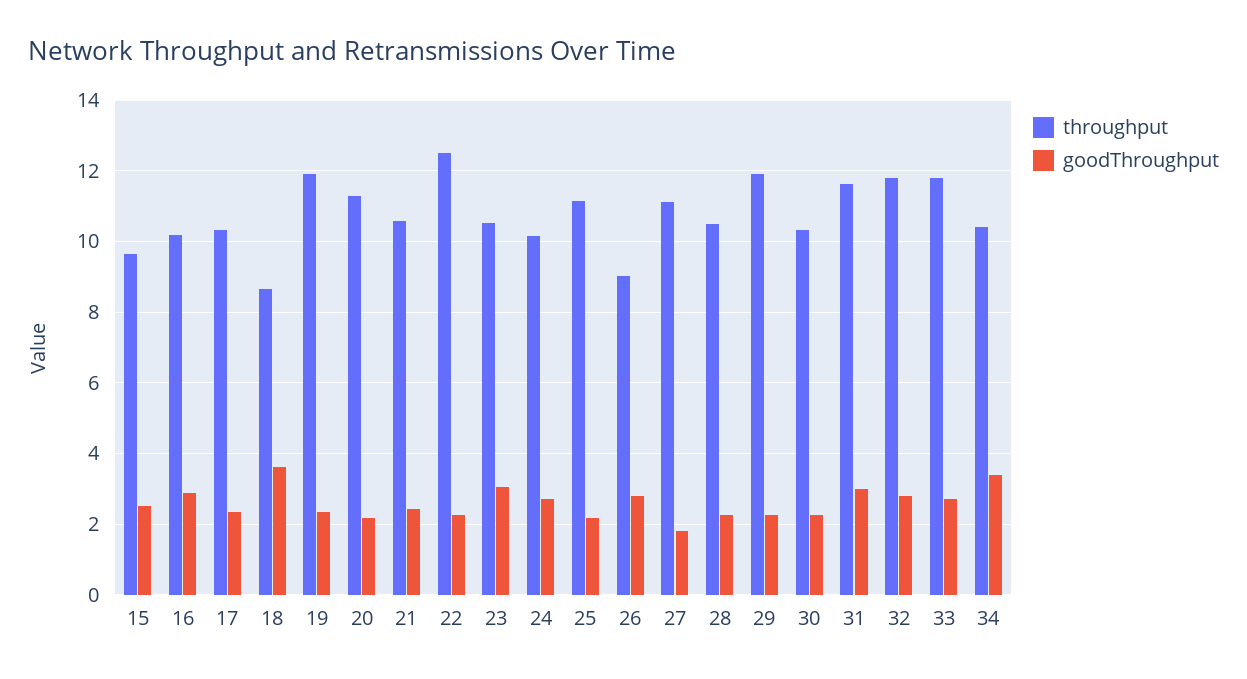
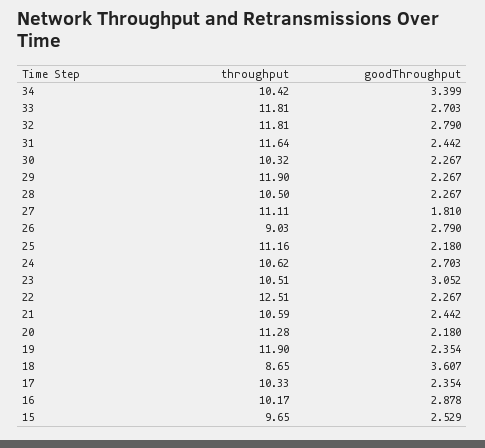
throughput, 24: 10.2 -> 10.62
goodThroughput, 31: 3 -> 2.442

